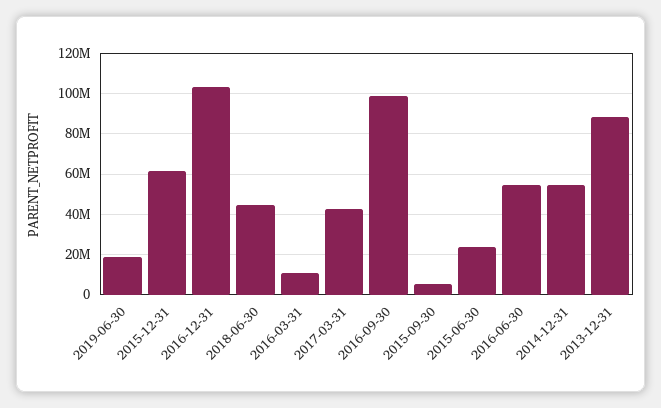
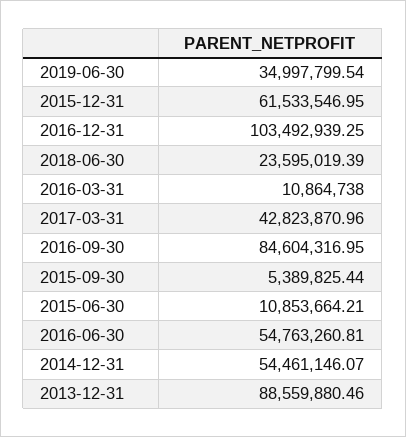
2019-06-30: 20000000 -> 34997799.54
2018-06-30: 45000000 -> 23595019.39
2016-09-30: 100000000 -> 84604316.95
2015-06-30: 25000000 -> 10853664.21

